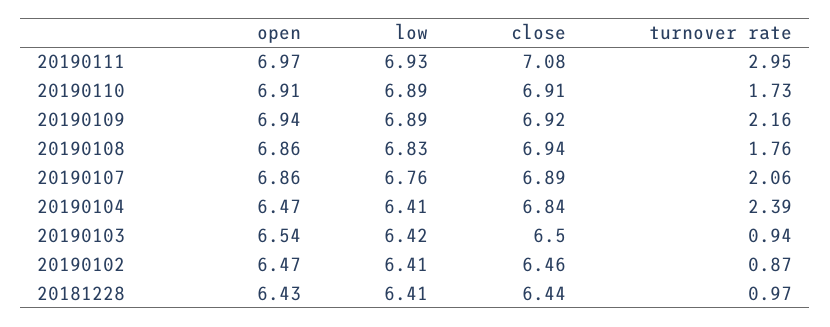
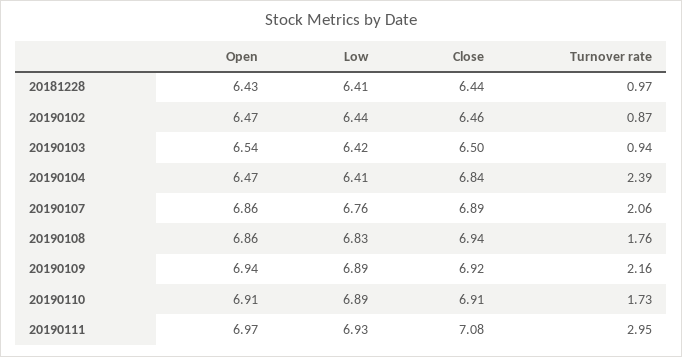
low, 20190102: 6.41 -> 6.44

